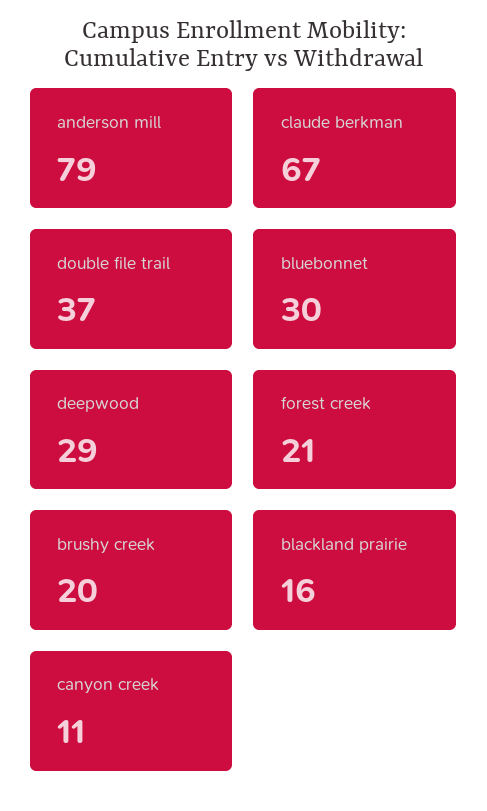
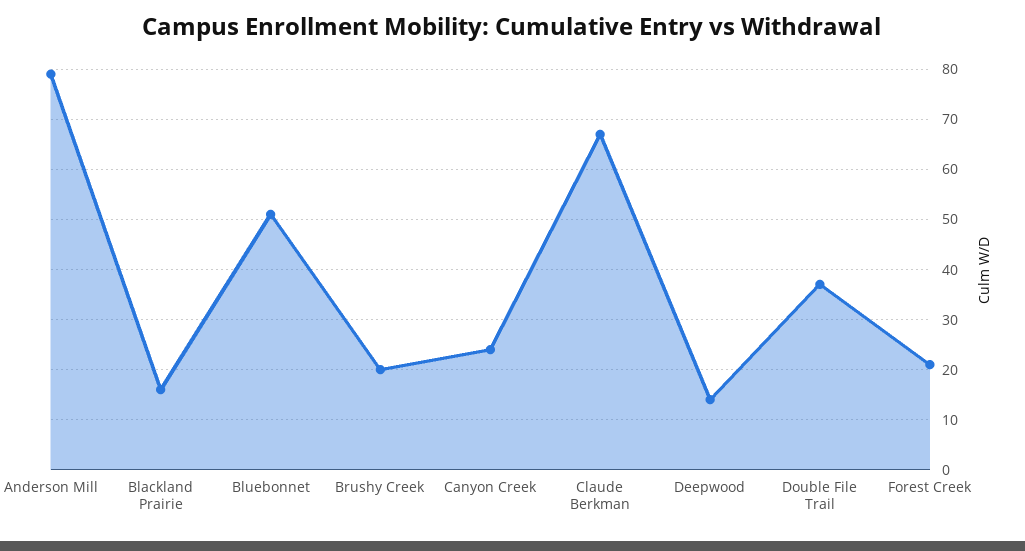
bluebonnet: 30 -> 50
deepwood: 29 -> 15
canyon creek: 11 -> 25

